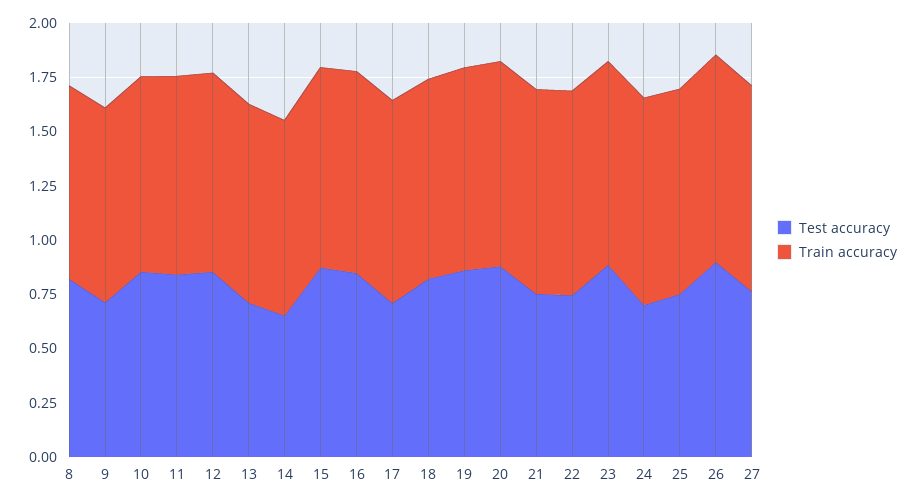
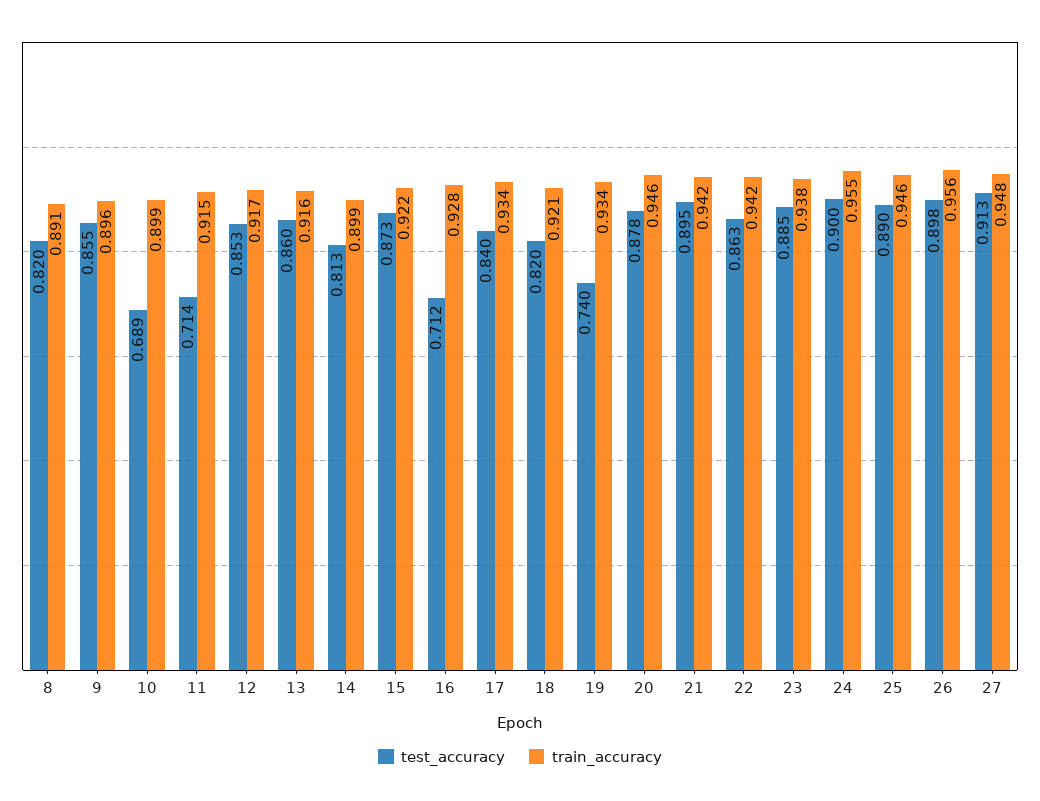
Test accuracy, 9: 0.7 -> 0.855
Test accuracy, 10: 0.85 -> 0.689
Test accuracy, 11: 0.85 -> 0.714
Test accuracy, 13: 0.7 -> 0.86
Test accuracy, 14: 0.65 -> 0.813
Test accuracy, 16: 0.85 -> 0.712
Test accuracy, 17: 0.7 -> 0.84
Test accuracy, 19: 0.85 -> 0.74
Test accuracy, 21: 0.75 -> 0.895
Test accuracy, 22: 0.75 -> 0.863
Test accuracy, 24: 0.7 -> 0.9
Test accuracy, 25: 0.75 -> 0.89
Test accuracy, 27: 0.75 -> 0.913

